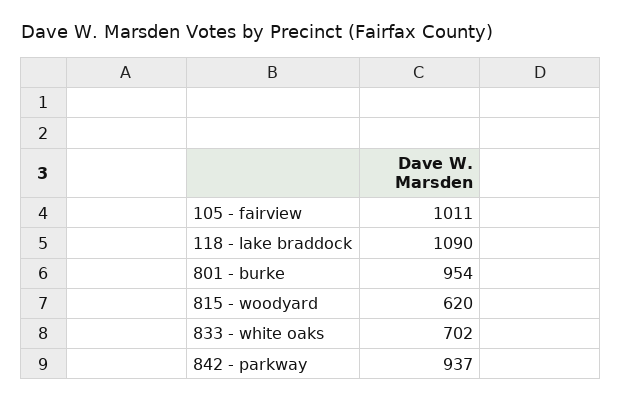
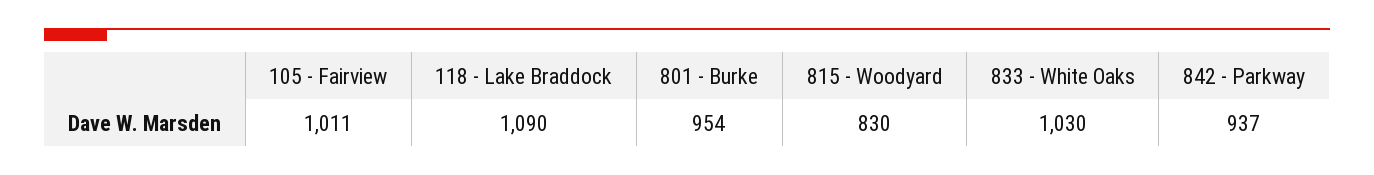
815 - woodyard: 620 -> 830
833 - white oaks: 702 -> 1030

